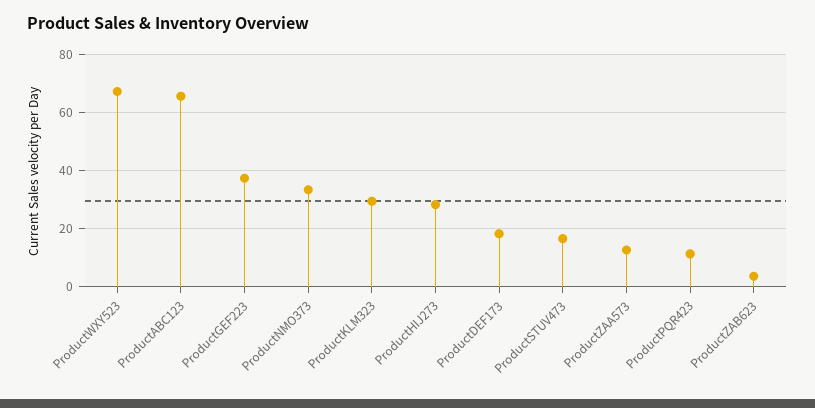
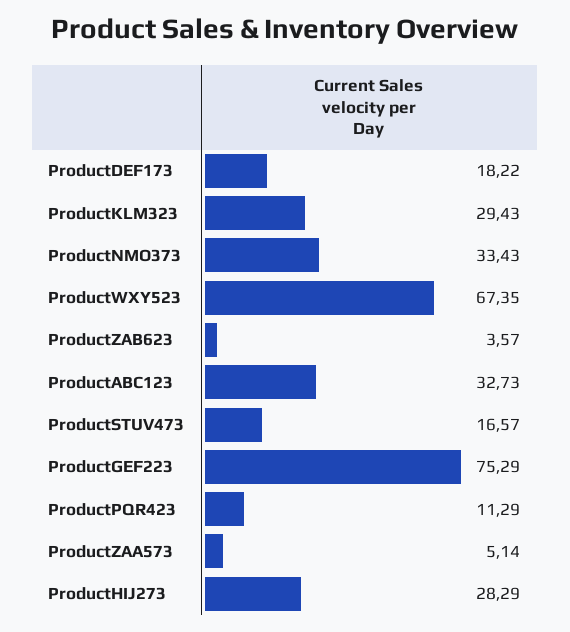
ProductABC123: 65 -> 32.73
ProductGEF223: 37.5 -> 75.29
ProductZAA573: 12.5 -> 5.14

